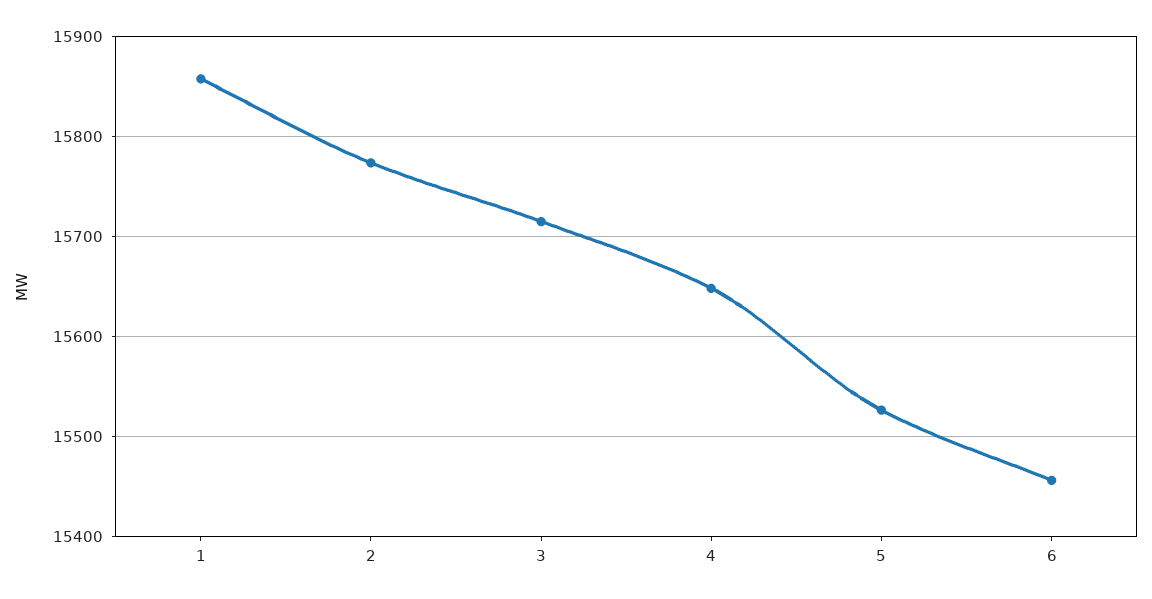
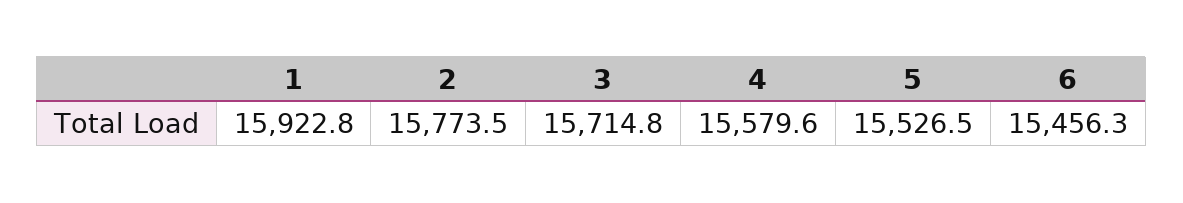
1: 15860 -> 15922.8
4: 15650 -> 15579.6

